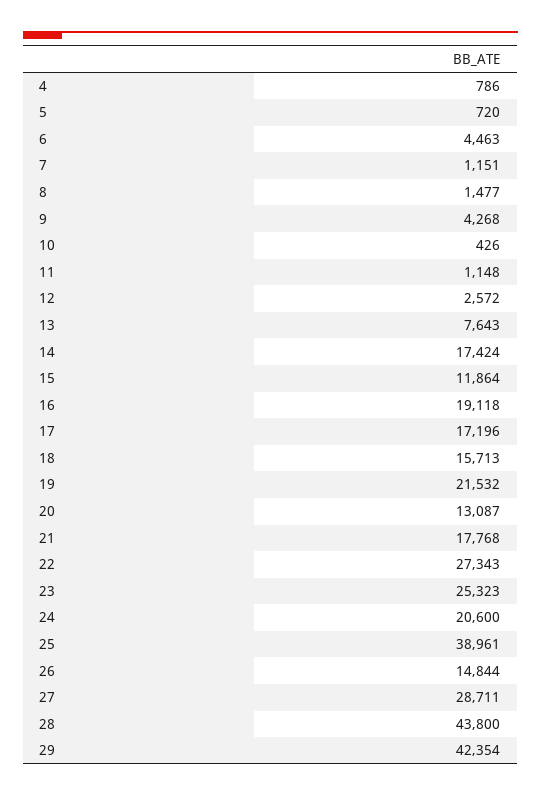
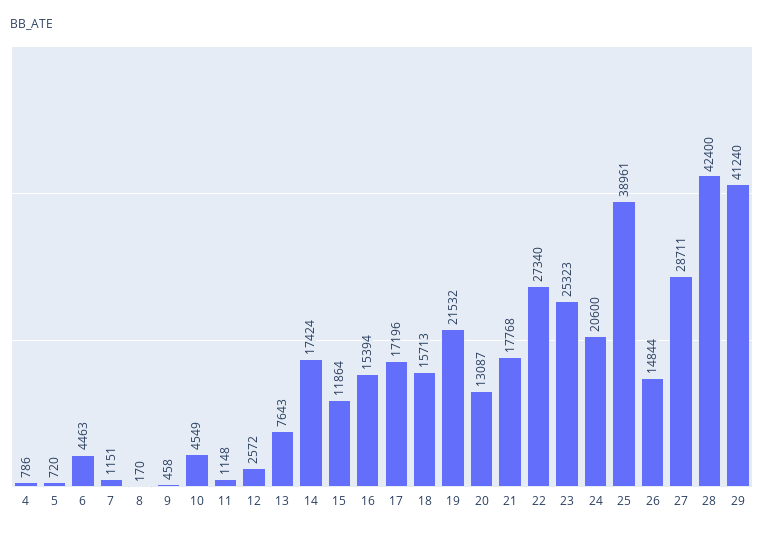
8: 1477 -> 170
9: 4268 -> 458
10: 426 -> 4549
16: 19118 -> 15394
22: 27343 -> 27340
28: 43800 -> 42400
29: 42354 -> 41240

